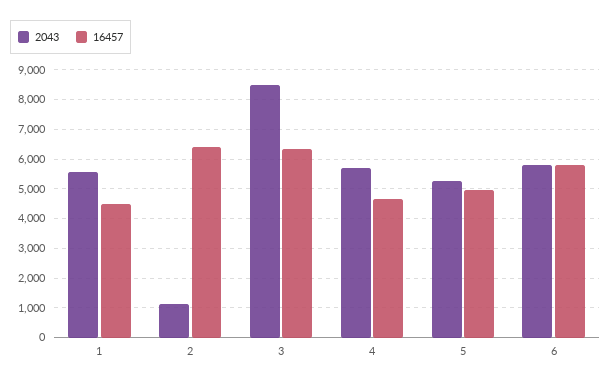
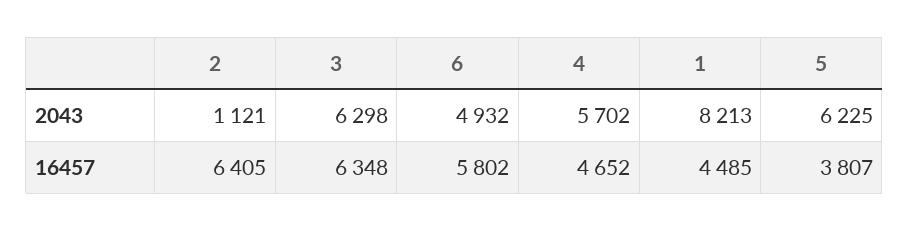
2043, 1: 5500 -> 8213
2043, 3: 8500 -> 6298
2043, 5: 5250 -> 6225
16457, 5: 5000 -> 3807
2043, 6: 5750 -> 4932

